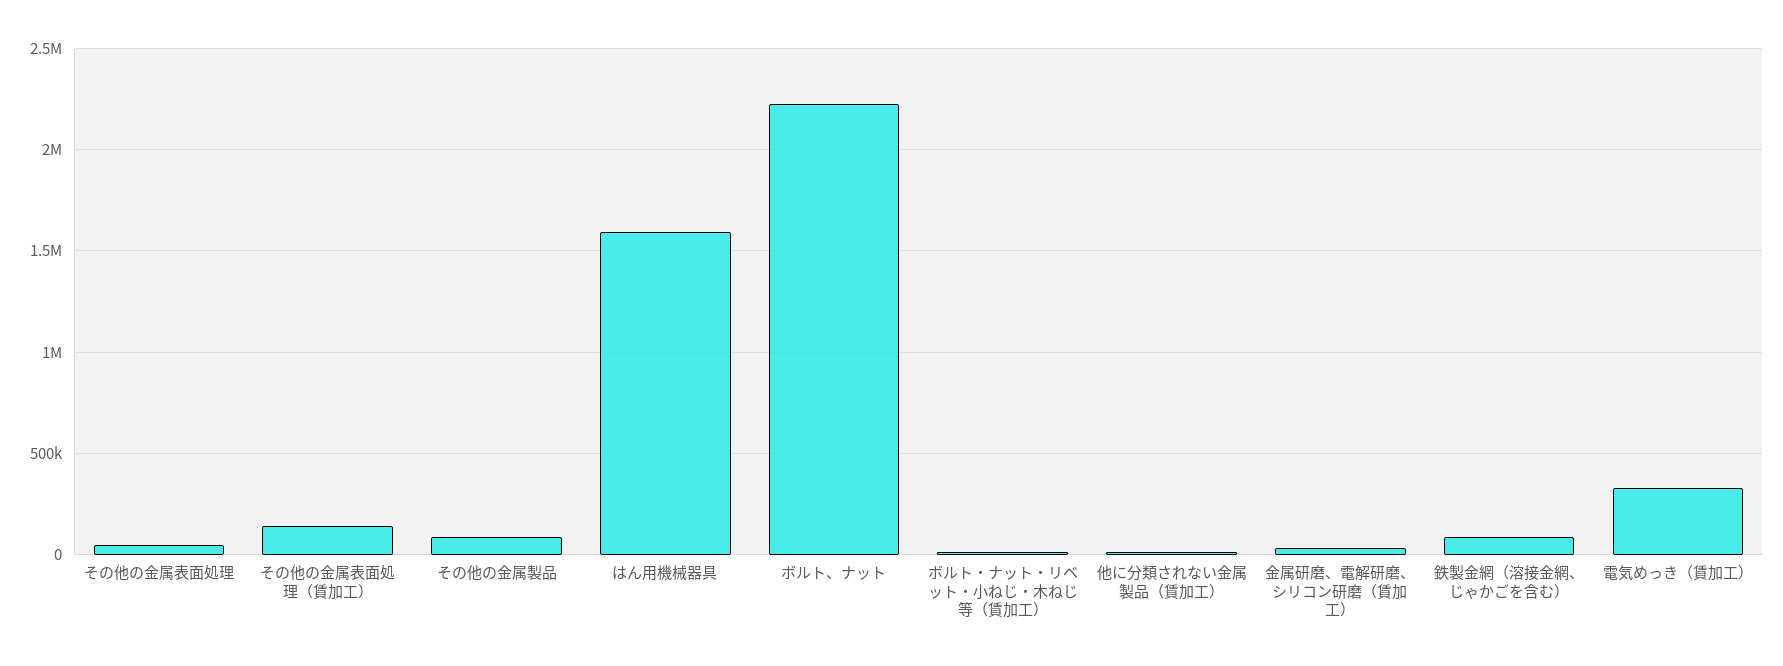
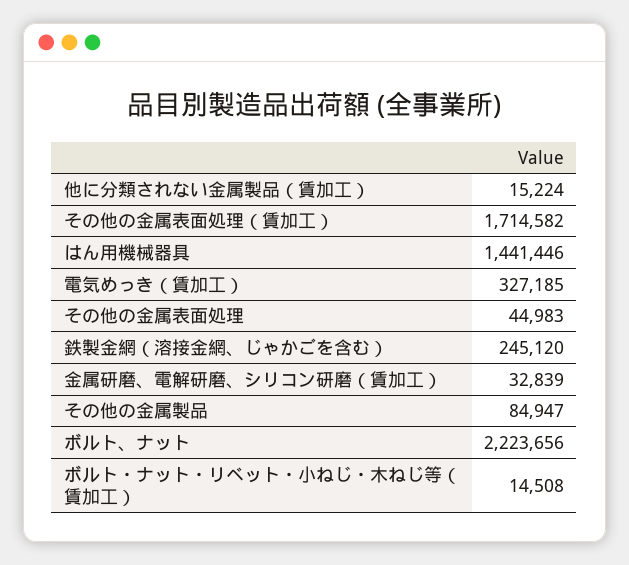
その他の金属表面処理（賃加工）: 150000 -> 1714582
はん用機械器具: 1600000 -> 1441446
鉄製金網（溶接金網、じゃかごを含む）: 100000 -> 245120

